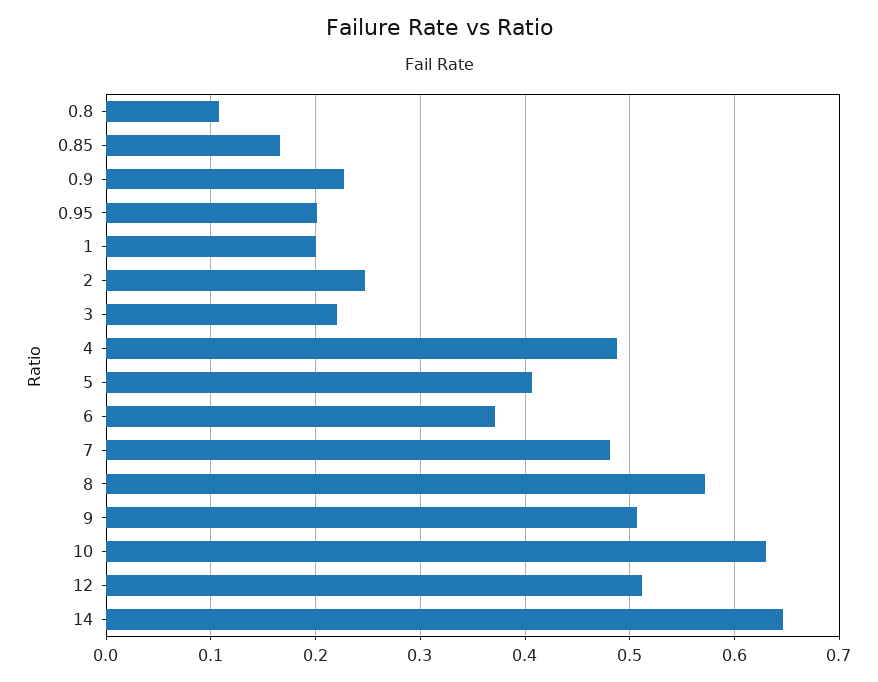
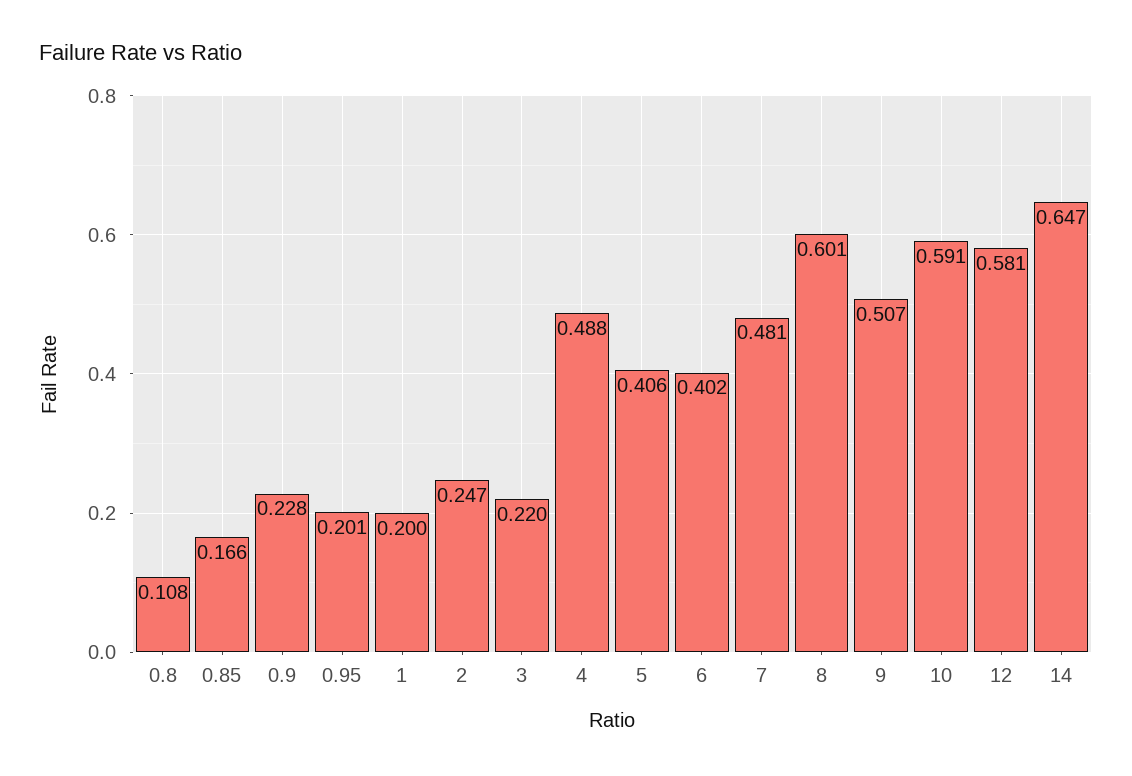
6: 0.37 -> 0.402
8: 0.57 -> 0.601
10: 0.63 -> 0.591
12: 0.51 -> 0.581

